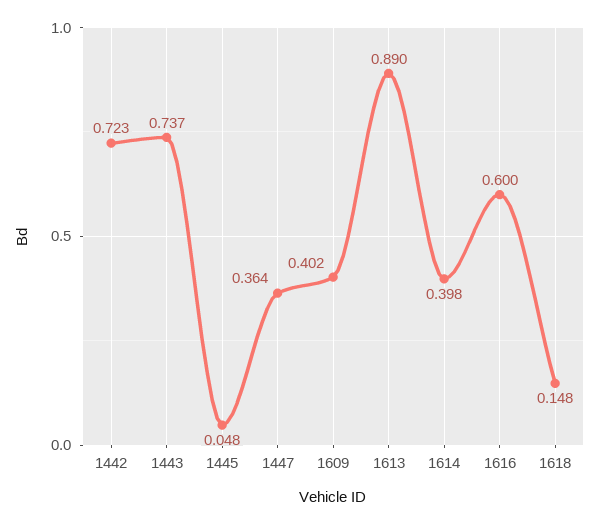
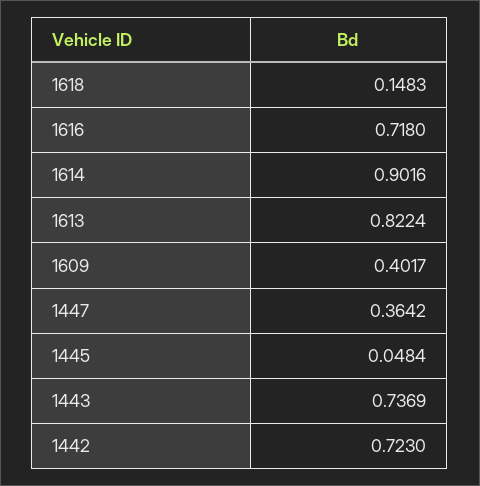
1613: 0.89 -> 0.8224
1614: 0.398 -> 0.9016
1616: 0.6 -> 0.718

